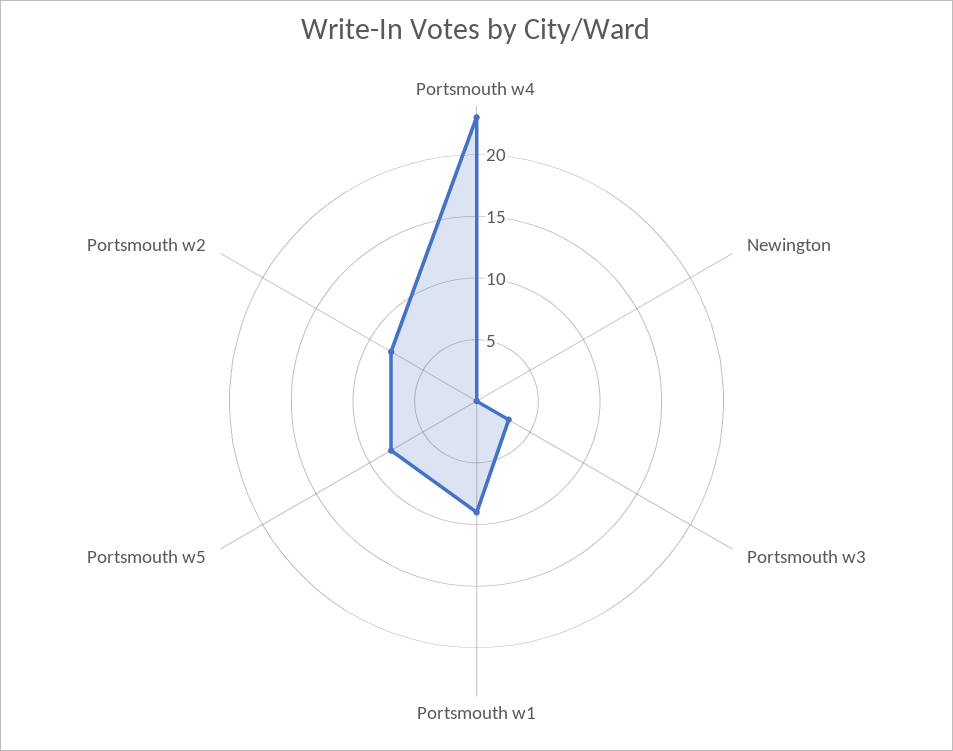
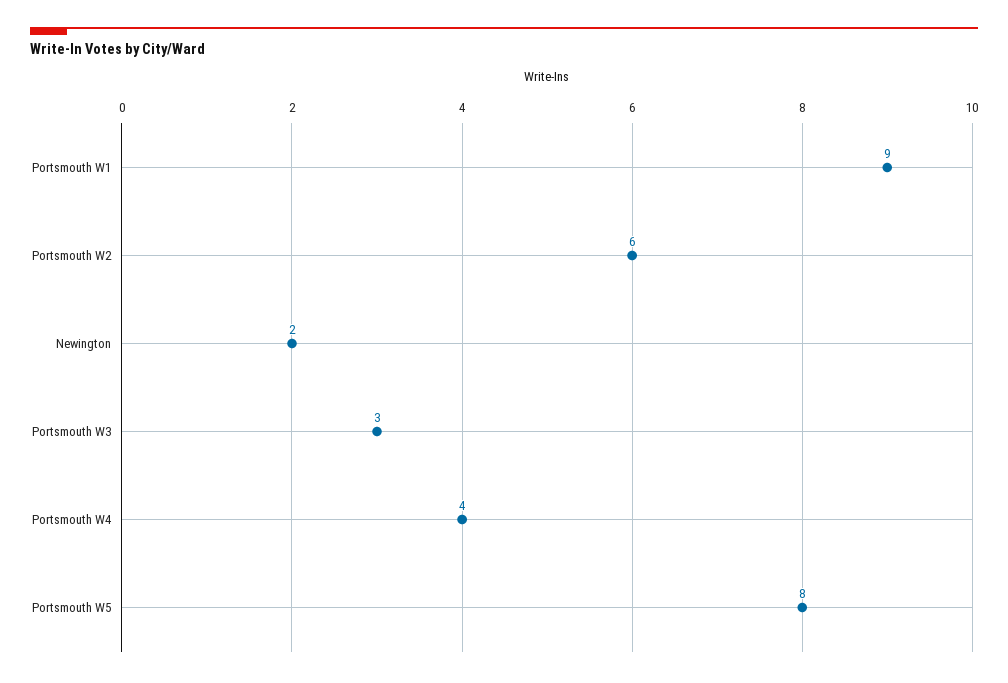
Portsmouth w4: 23 -> 4
Newington: 0 -> 2
Portsmouth w2: 8 -> 6

